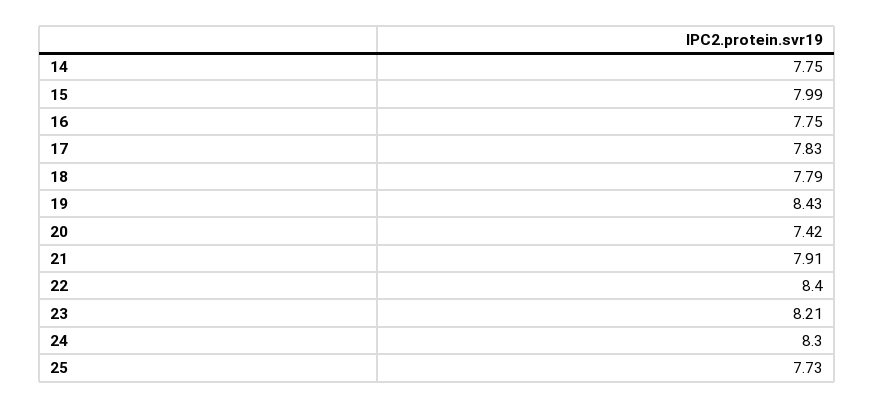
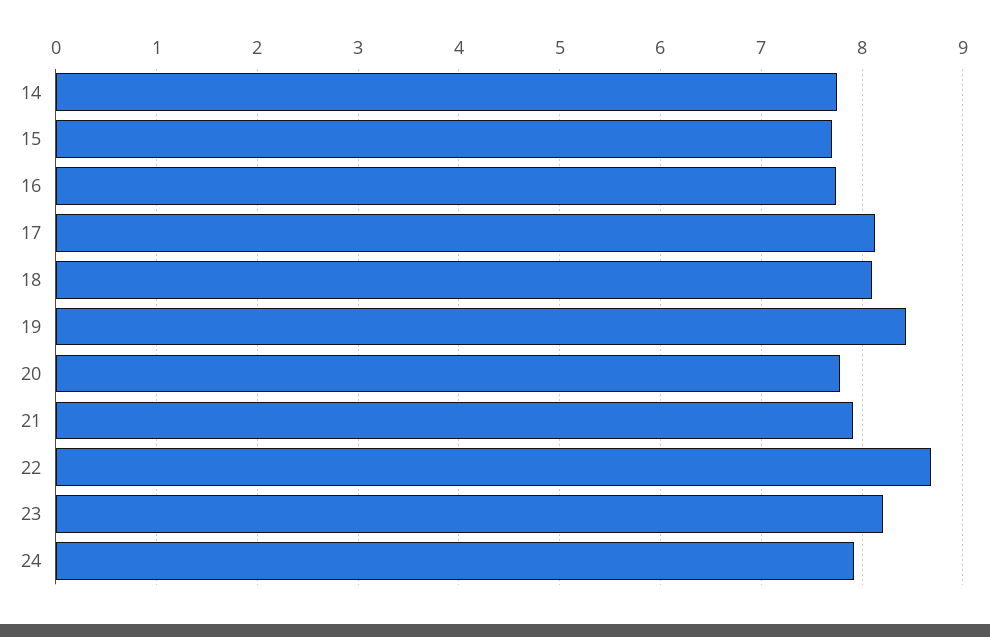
15: 7.99 -> 7.7
17: 7.83 -> 8.1
18: 7.79 -> 8.1
20: 7.42 -> 7.8
22: 8.4 -> 8.7
24: 8.3 -> 7.9
25: 7.73 -> none

